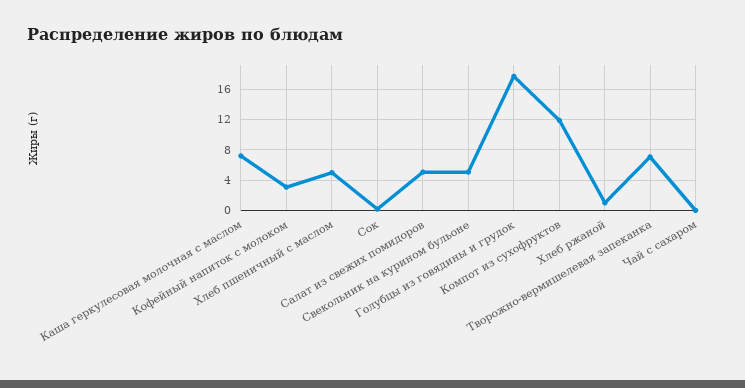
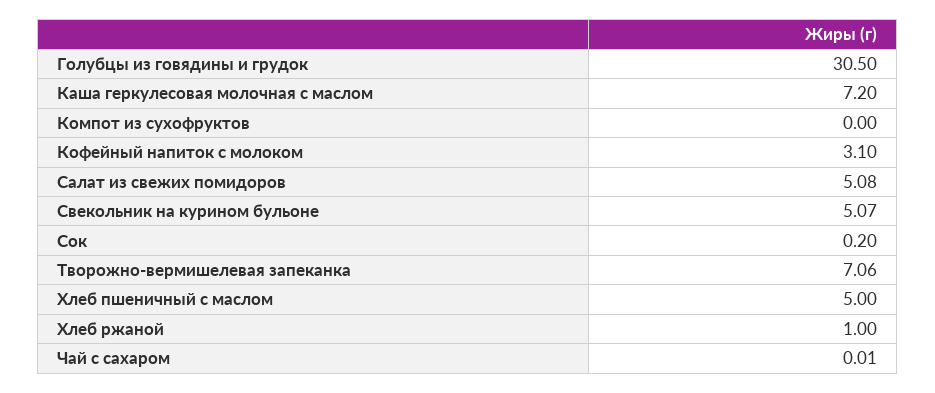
Голубцы из говядины и грудок: 18 -> 30.5
Компот из сухофруктов: 12 -> 0

